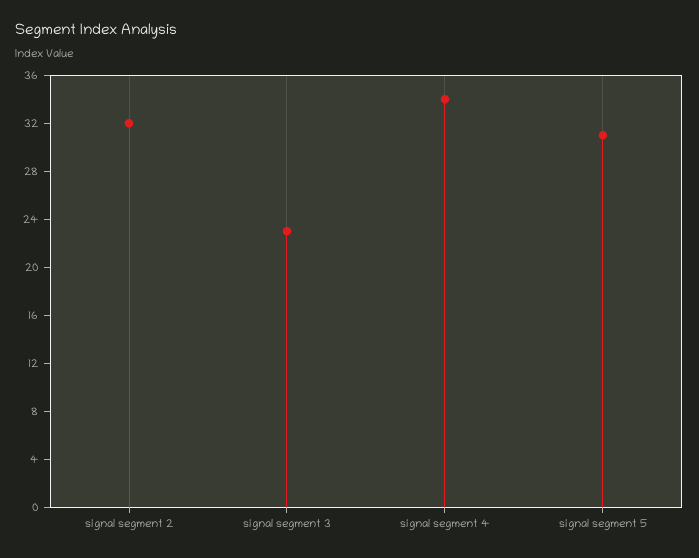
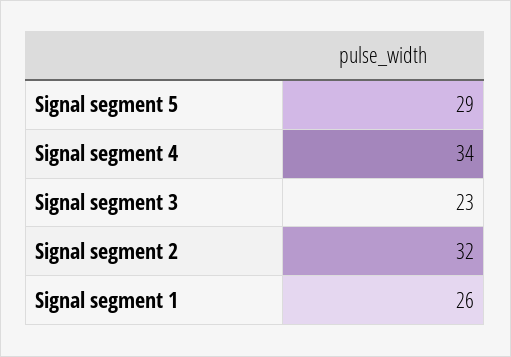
signal segment 5: 31 -> 29
Signal segment 1: none -> 26

